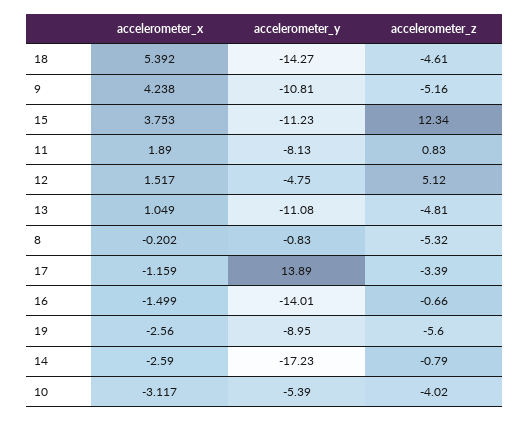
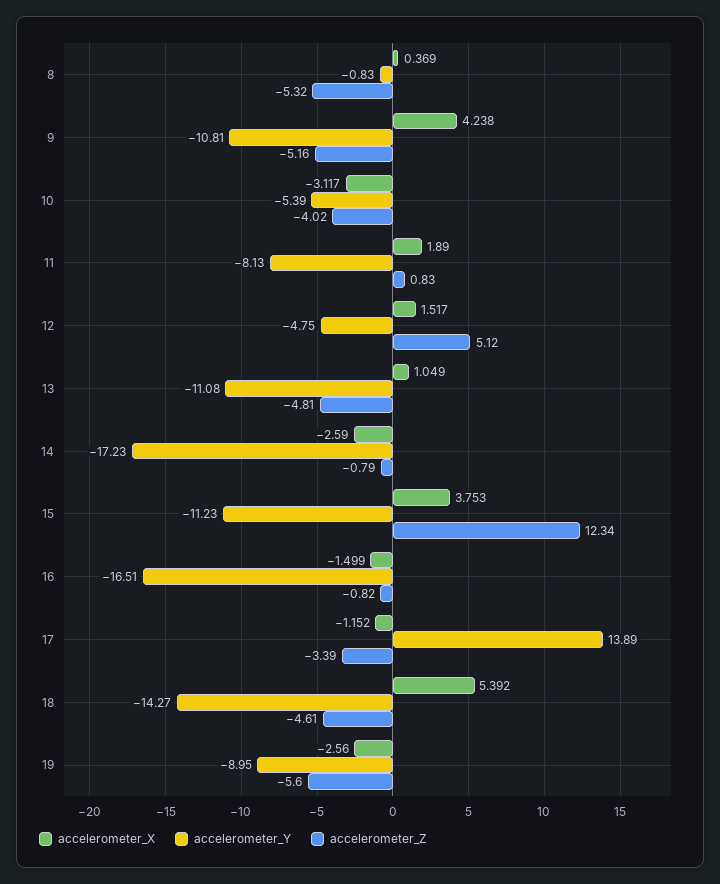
accelerometer_x, 8: -0.202 -> 0.369
accelerometer_x, 17: -1.159 -> -1.152
accelerometer_y, 16: -14.01 -> -16.51
accelerometer_z, 16: -0.66 -> -0.82

